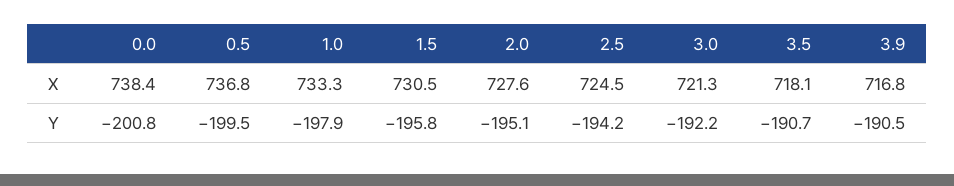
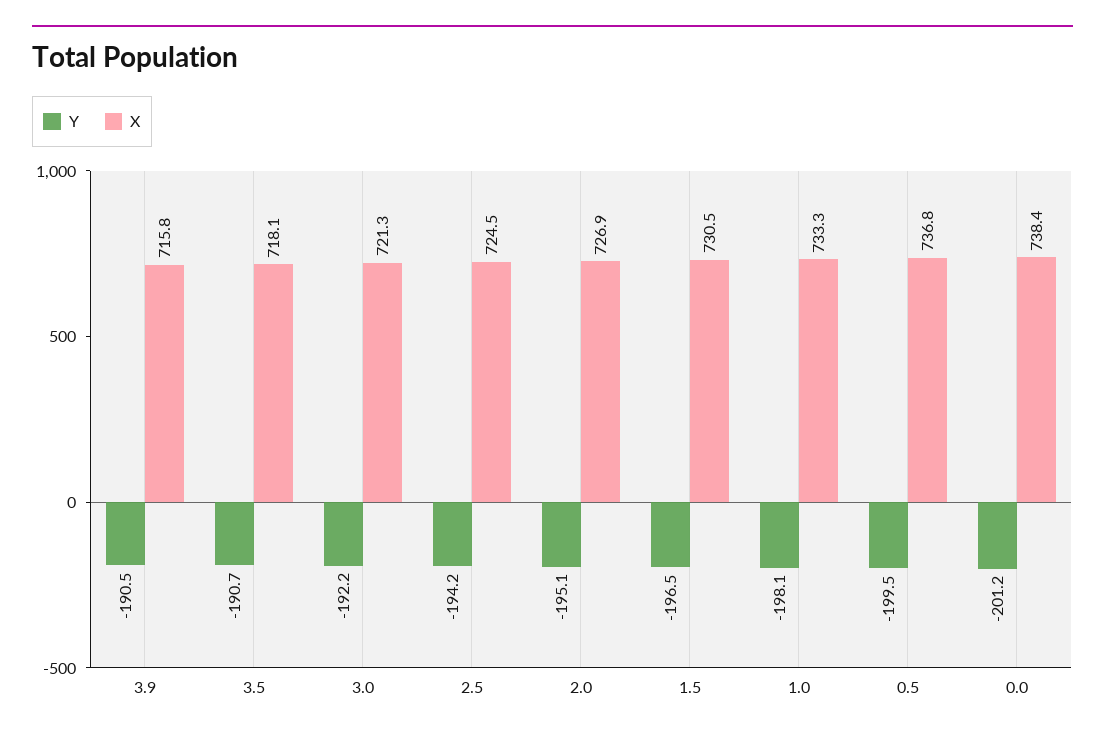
X, 2.0: 727.6 -> 726.9
X, 3.9: 716.8 -> 715.8
Y, 0.0: -200.8 -> -201.2
Y, 1.0: -197.9 -> -198.1
Y, 1.5: -195.8 -> -196.5

